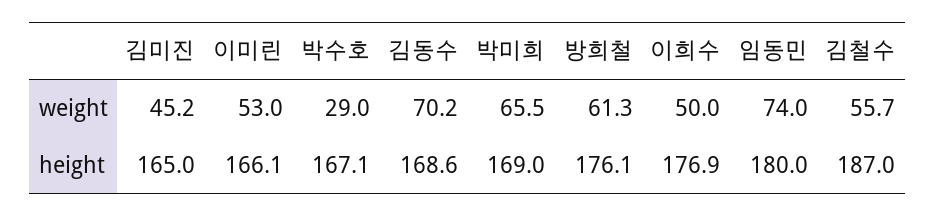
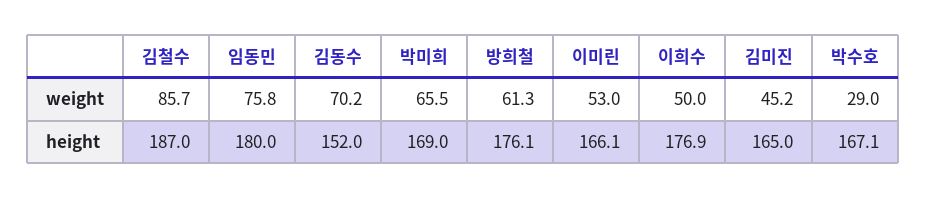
임동민, weight: 74 -> 75.8
김철수, weight: 55.7 -> 85.7
김동수, height: 168.6 -> 152

